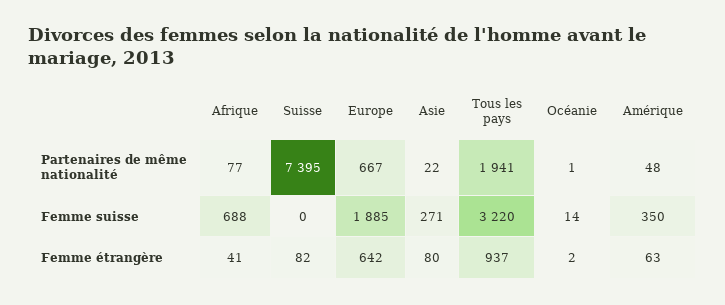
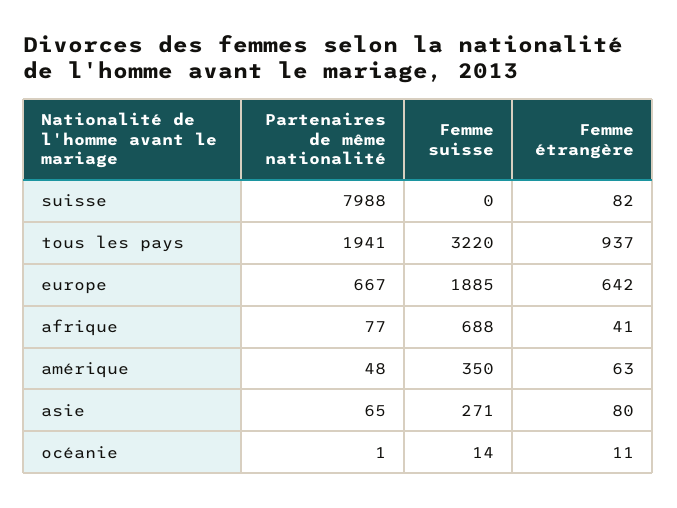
Suisse, Partenaires de même nationalité: 7395 -> 7988
Asie, Partenaires de même nationalité: 22 -> 65
Océanie, Femme étrangère: 2 -> 11

